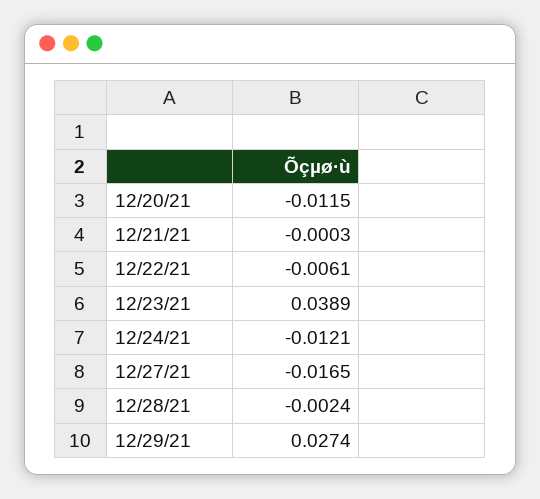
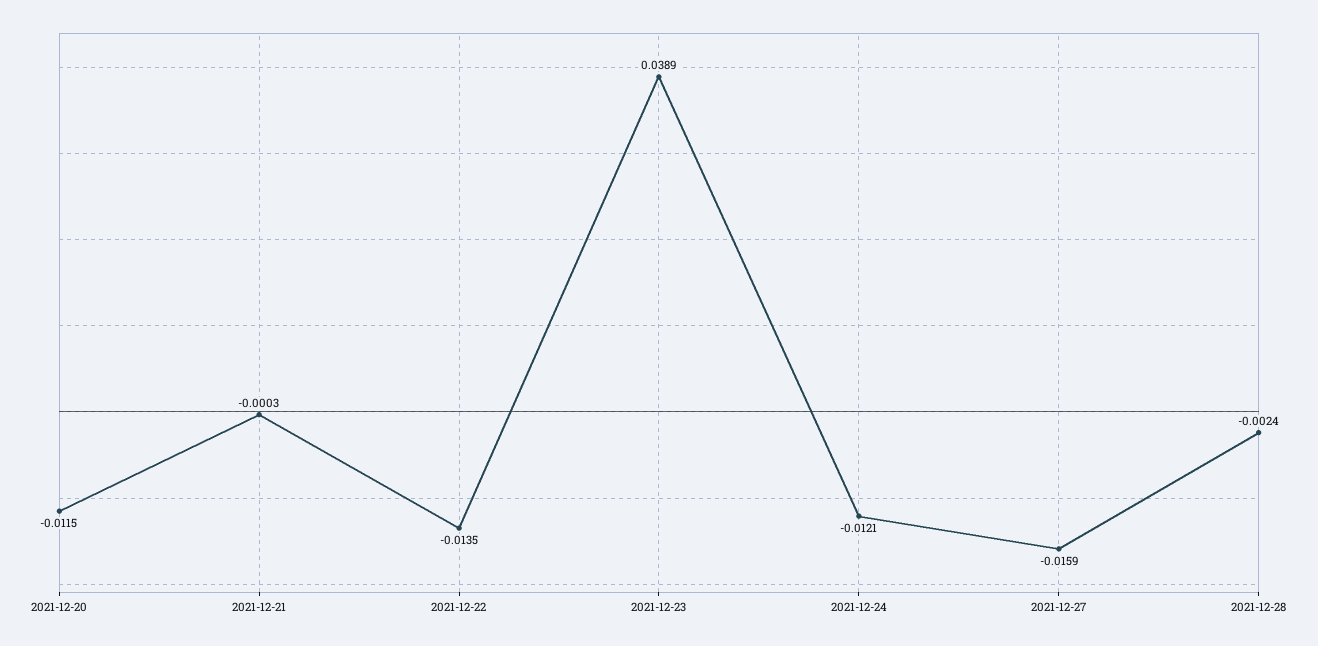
12/22/21: -0.0061 -> -0.0135
12/27/21: -0.0165 -> -0.0159
12/29/21: 0.0274 -> none

